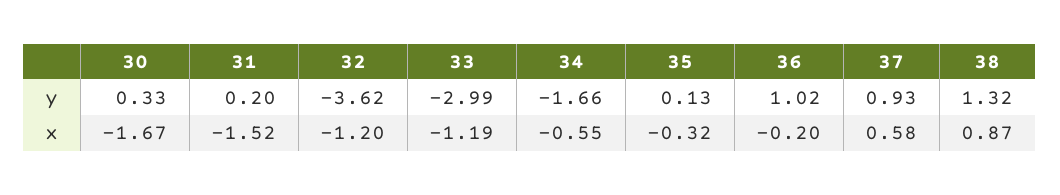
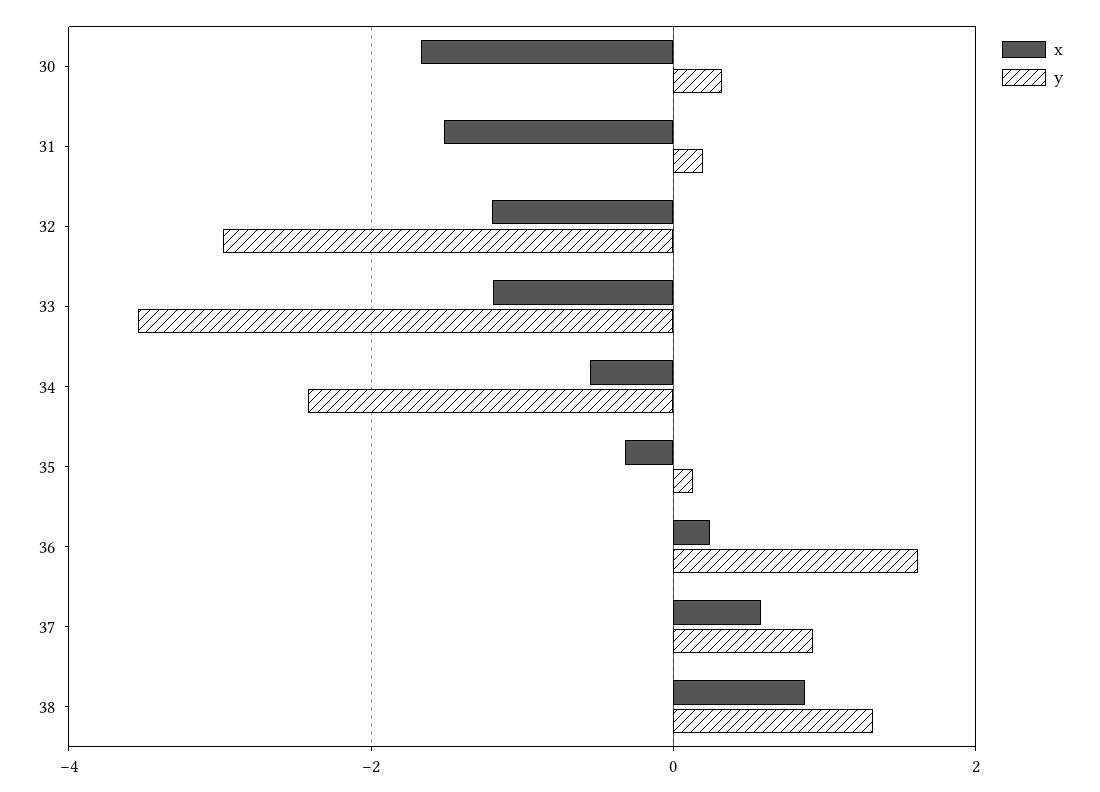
y, 32: -3.62 -> -3
y, 33: -2.99 -> -3.6
y, 34: -1.66 -> -2.4
y, 36: 1.02 -> 1.6
x, 36: -0.2 -> 0.2

